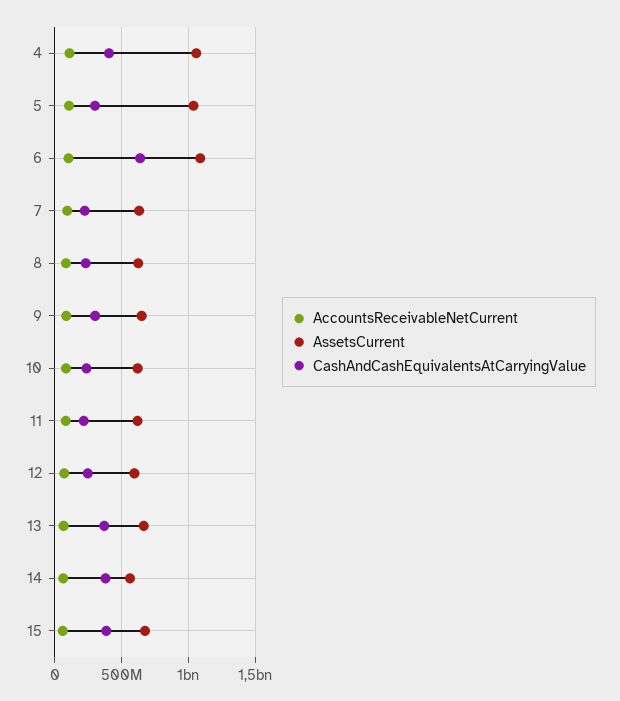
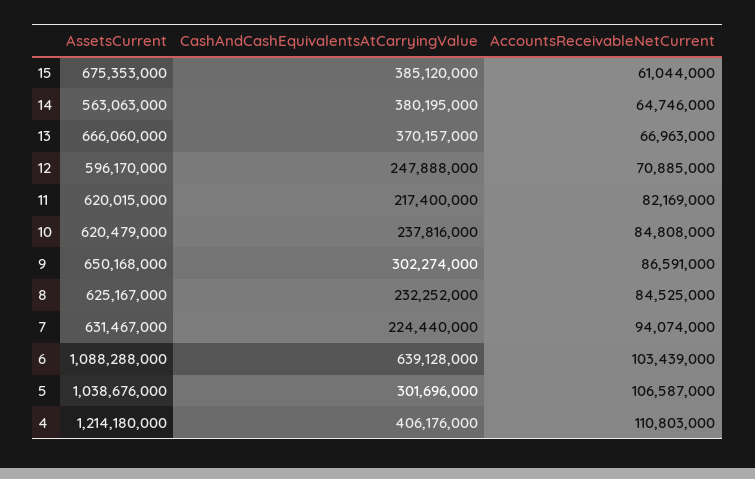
AssetsCurrent, 4: 1050000000 -> 1214180000

